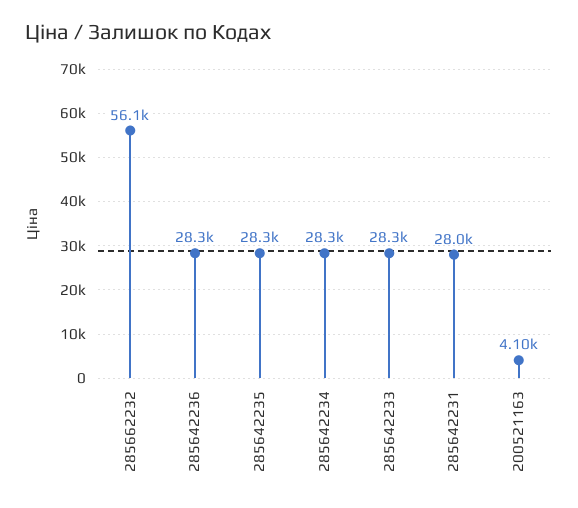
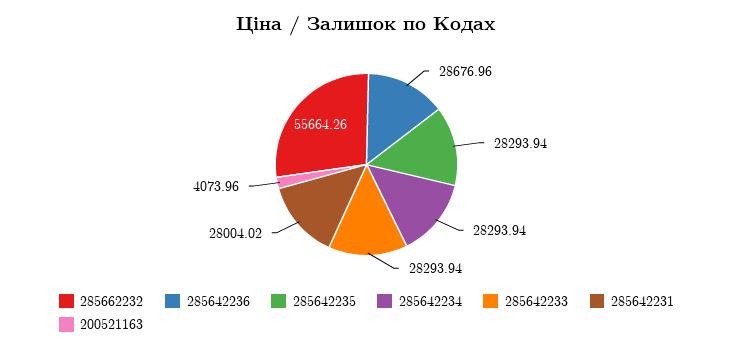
285662232: 56100 -> 55664.26
285642236: 28300 -> 28676.96
200521163: 4100 -> 4073.96

